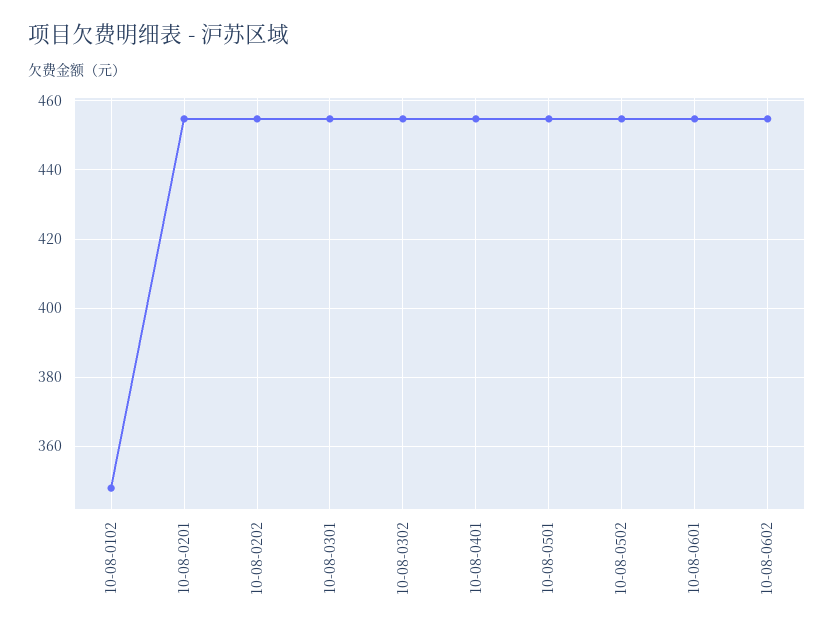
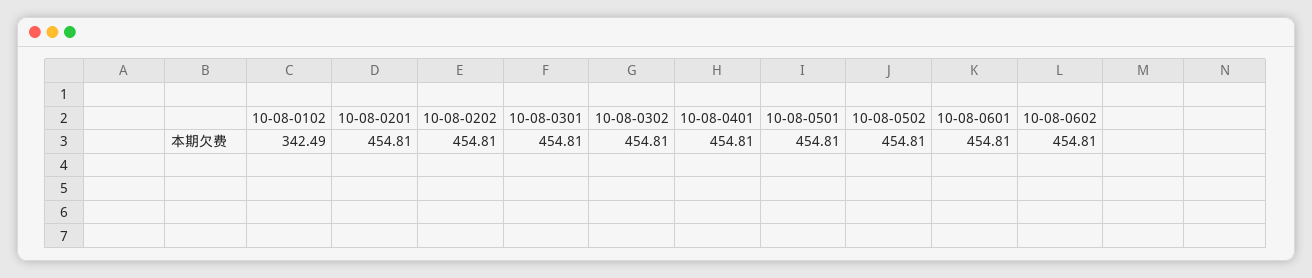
10-08-0102: 348 -> 342.49

